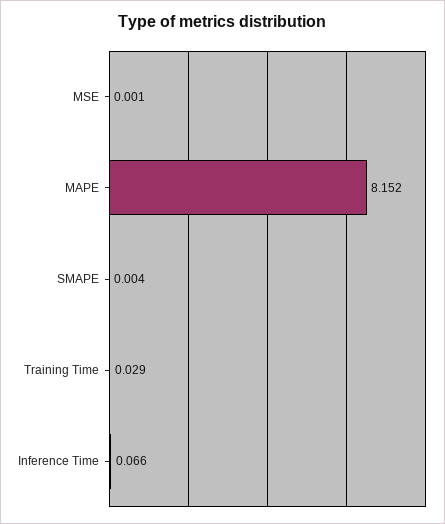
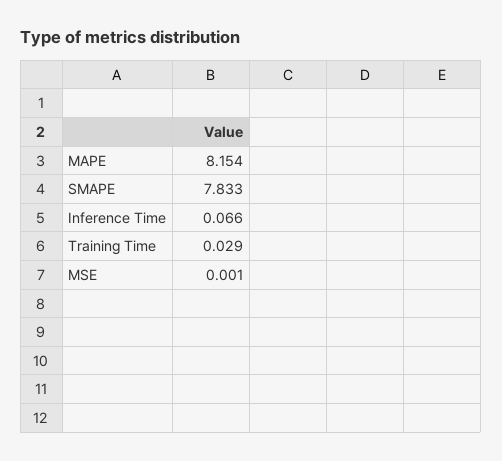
MAPE: 8.152 -> 8.154
SMAPE: 0.004 -> 7.833

